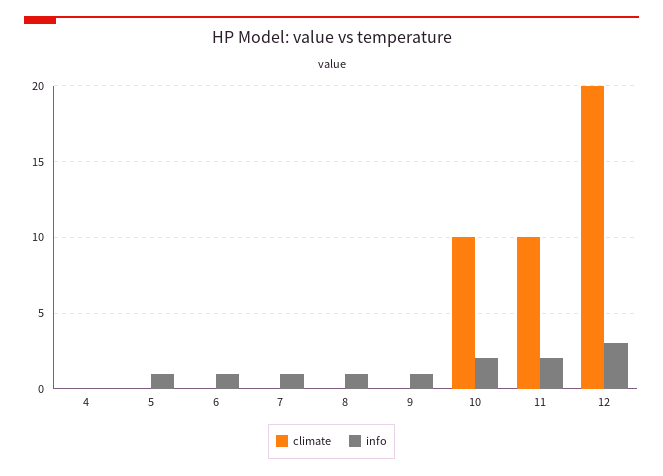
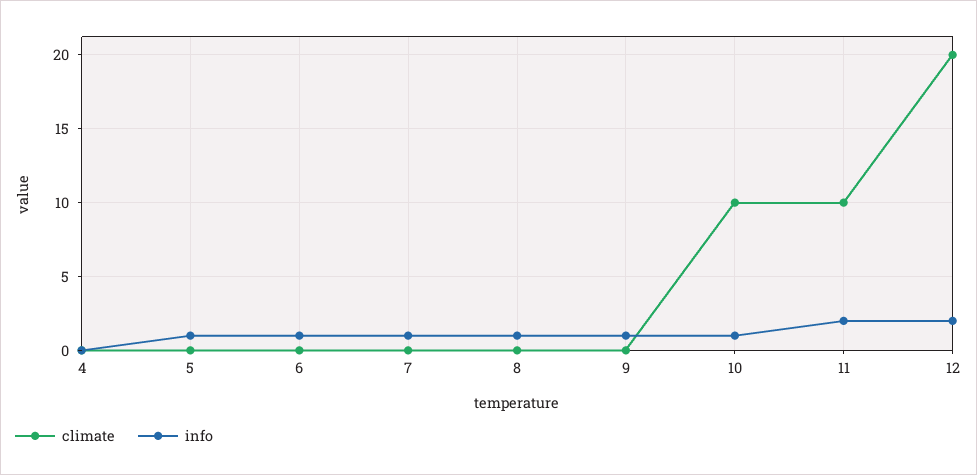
info, 10: 2 -> 1
info, 12: 3 -> 2

